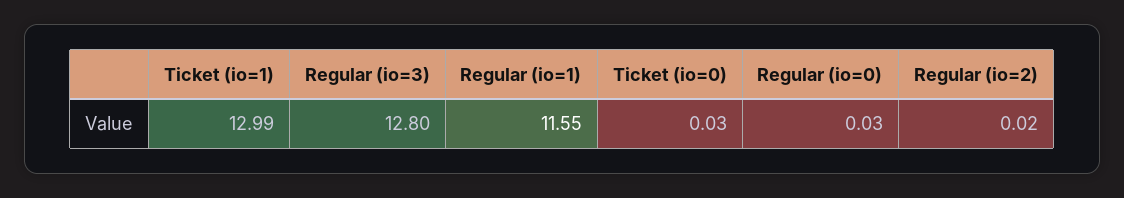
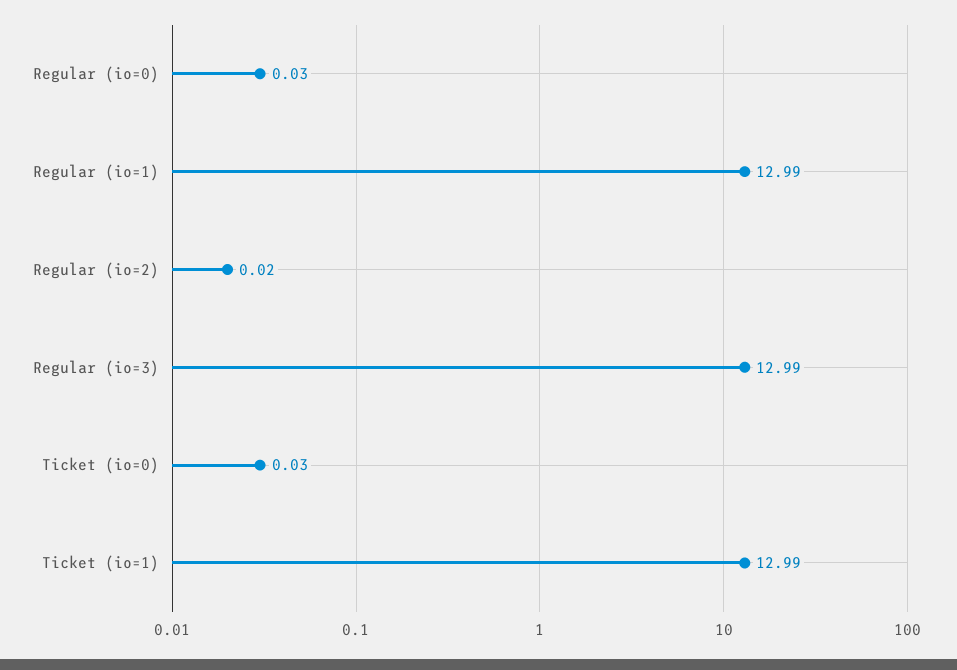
Regular (io=3): 12.8 -> 12.99
Regular (io=1): 11.55 -> 12.99

